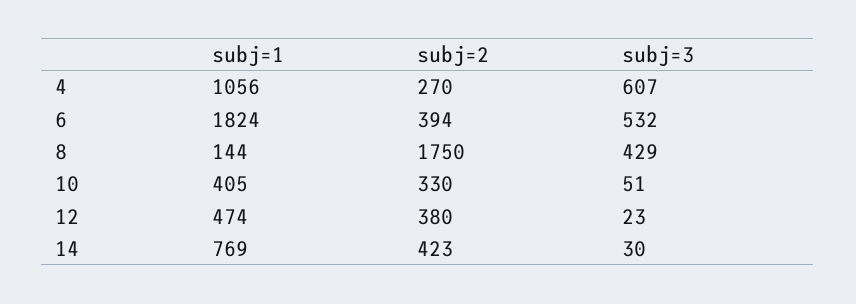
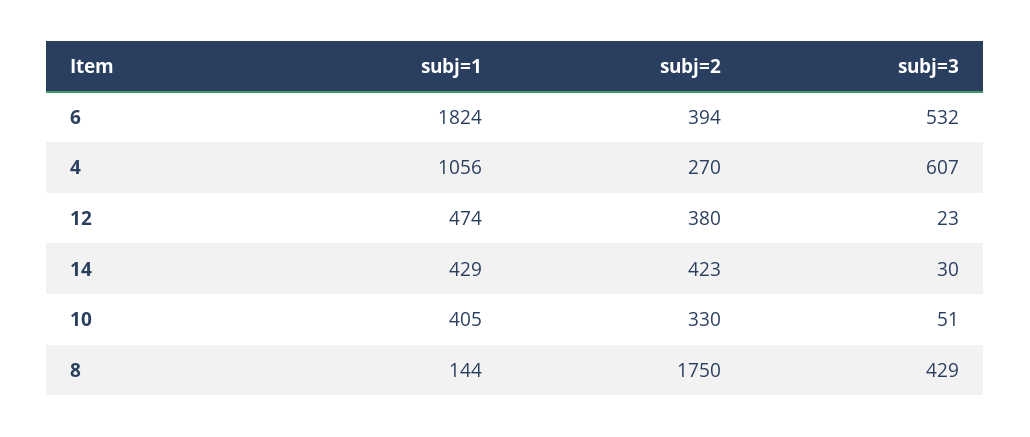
subj=1, 14: 769 -> 429

